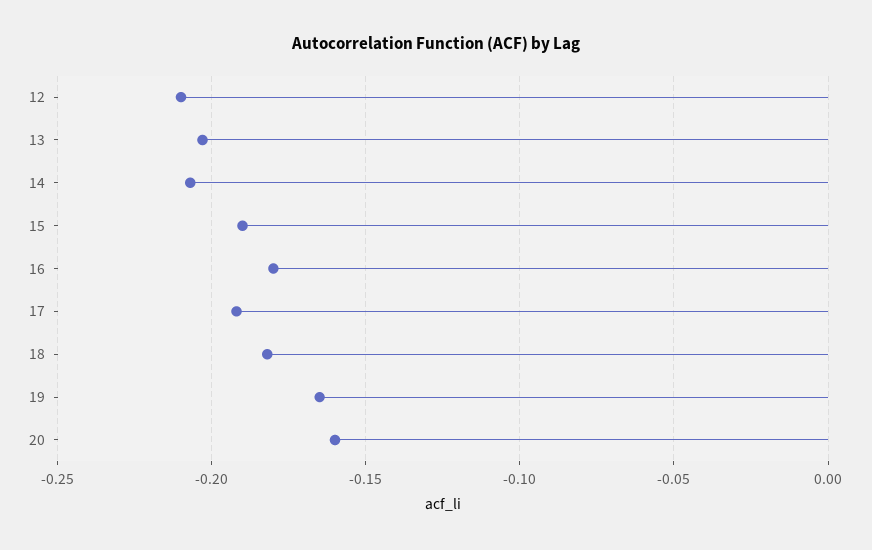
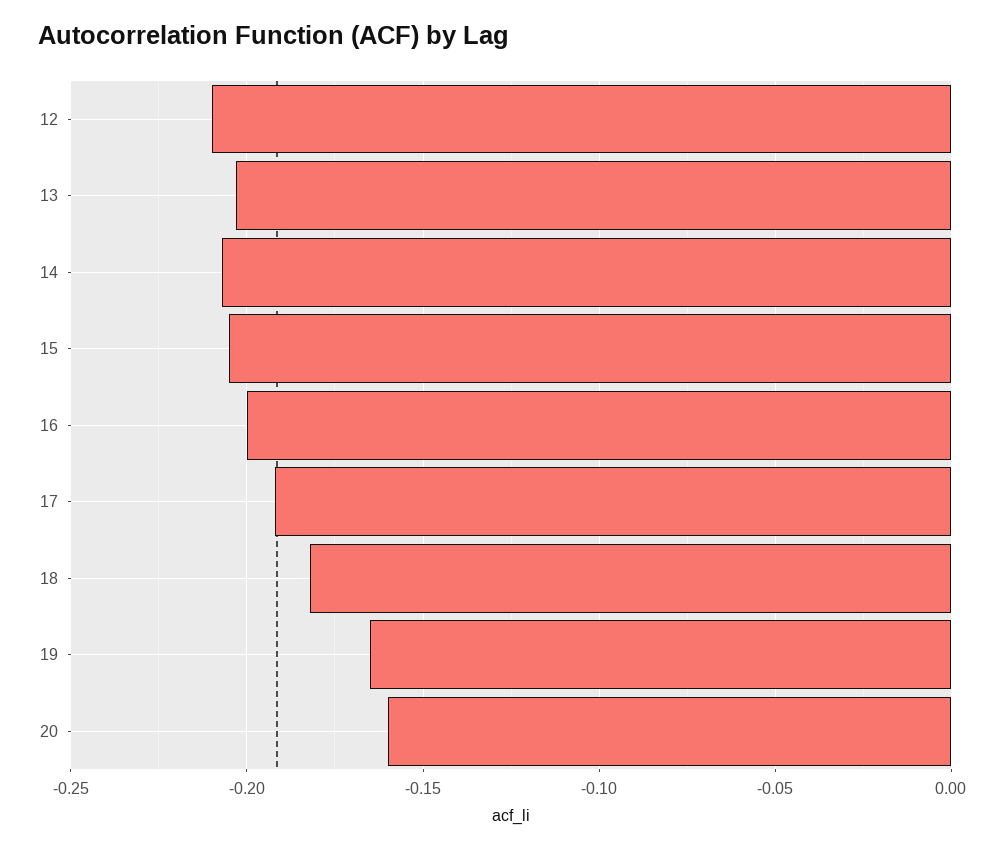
15: -0.19 -> -0.205
16: -0.18 -> -0.2

